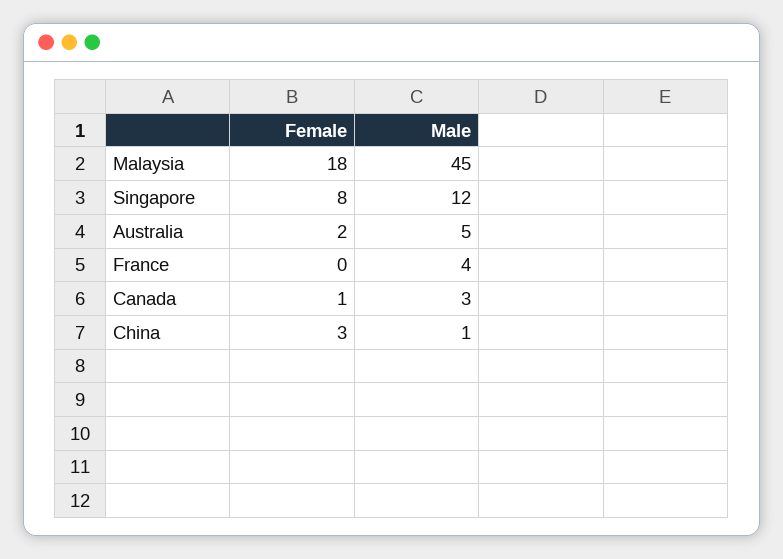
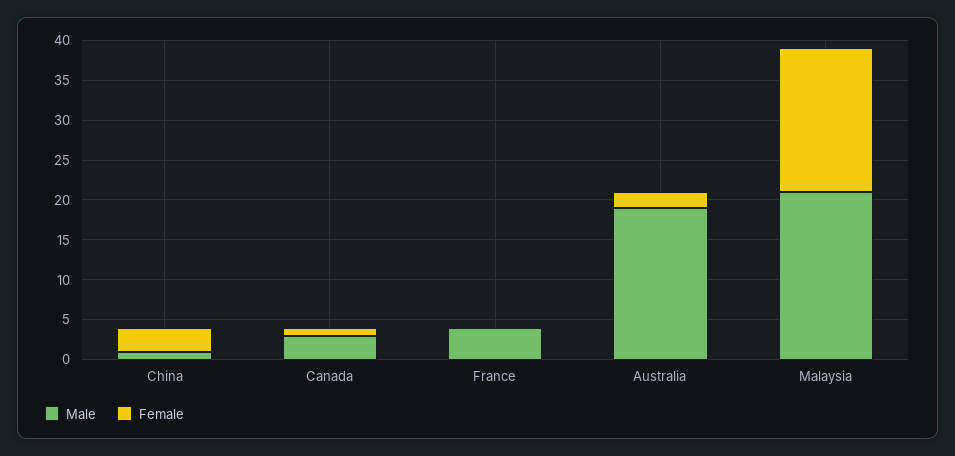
Male, Malaysia: 45 -> 20
Female, Singapore: 8 -> none
Male, Singapore: 12 -> none
Male, Australia: 5 -> 20

